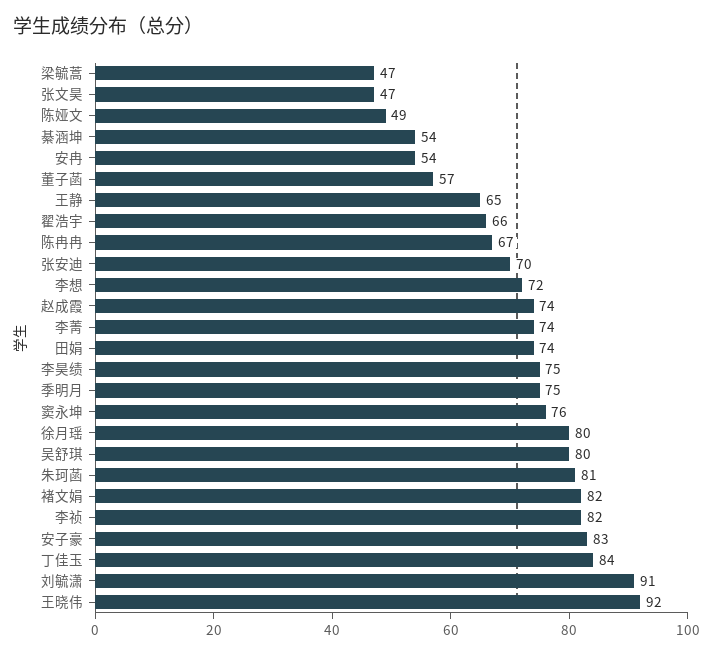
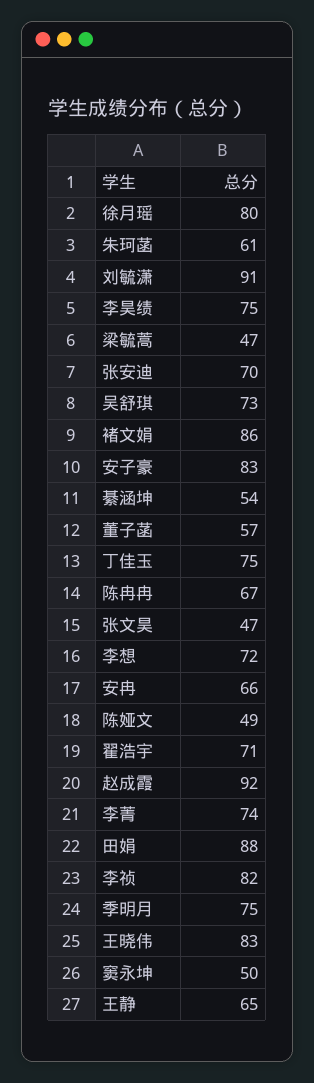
安冉: 54 -> 66
翟浩宇: 66 -> 71
赵成霞: 74 -> 92
田娟: 74 -> 88
窦永坤: 76 -> 50
吴舒琪: 80 -> 73
朱珂菡: 81 -> 61
褚文娟: 82 -> 86
丁佳玉: 84 -> 75
王晓伟: 92 -> 83

